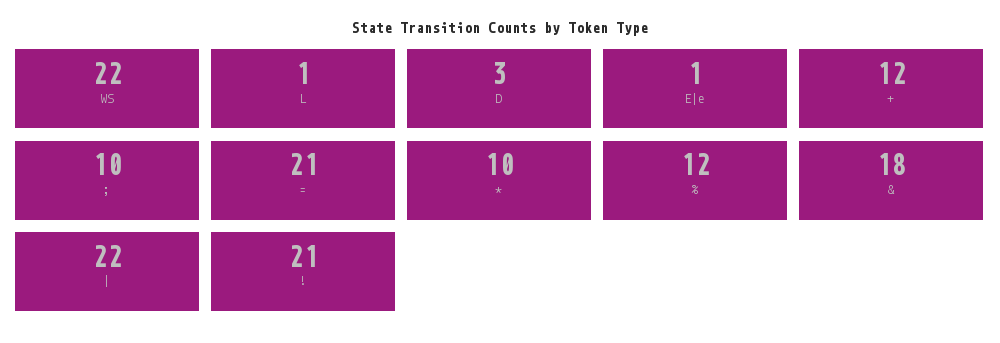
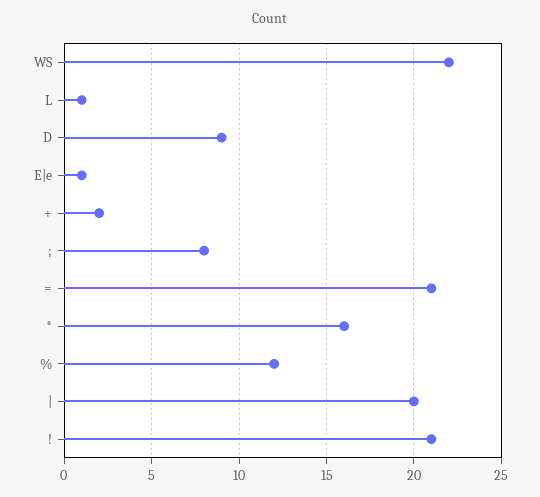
D: 3 -> 9
+: 12 -> 2
;: 10 -> 8
*: 10 -> 16
&: 18 -> none
|: 22 -> 20

